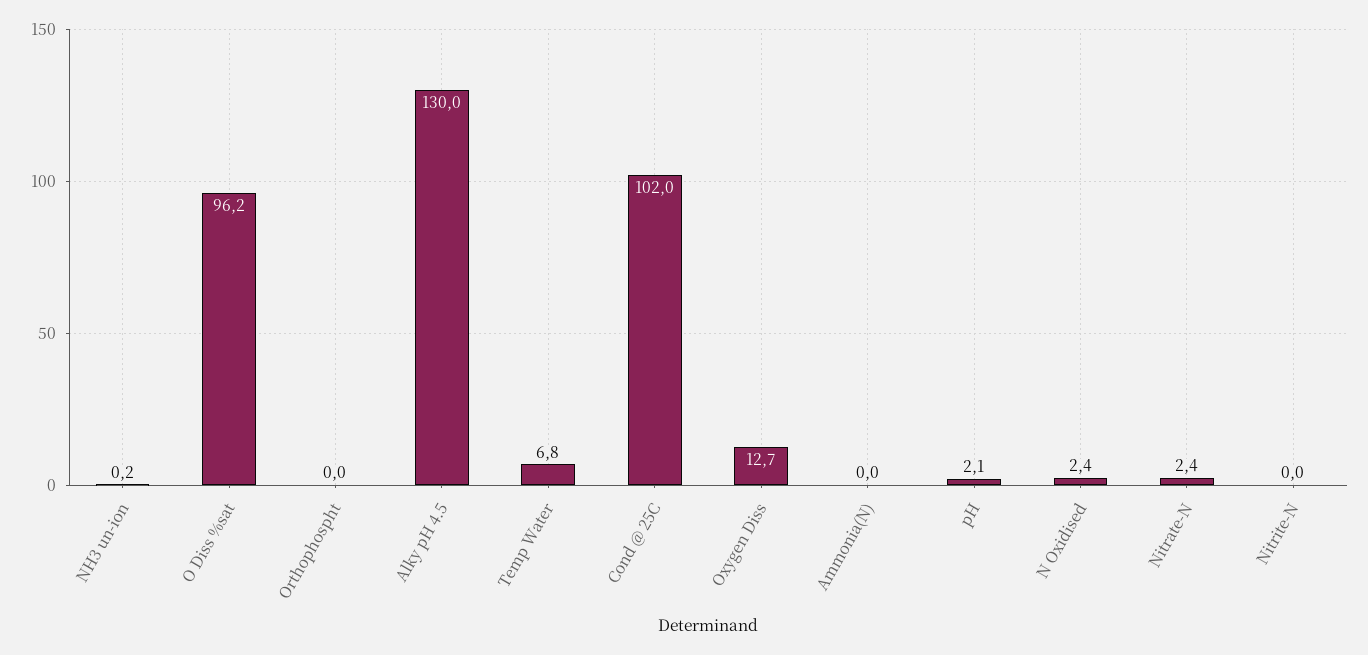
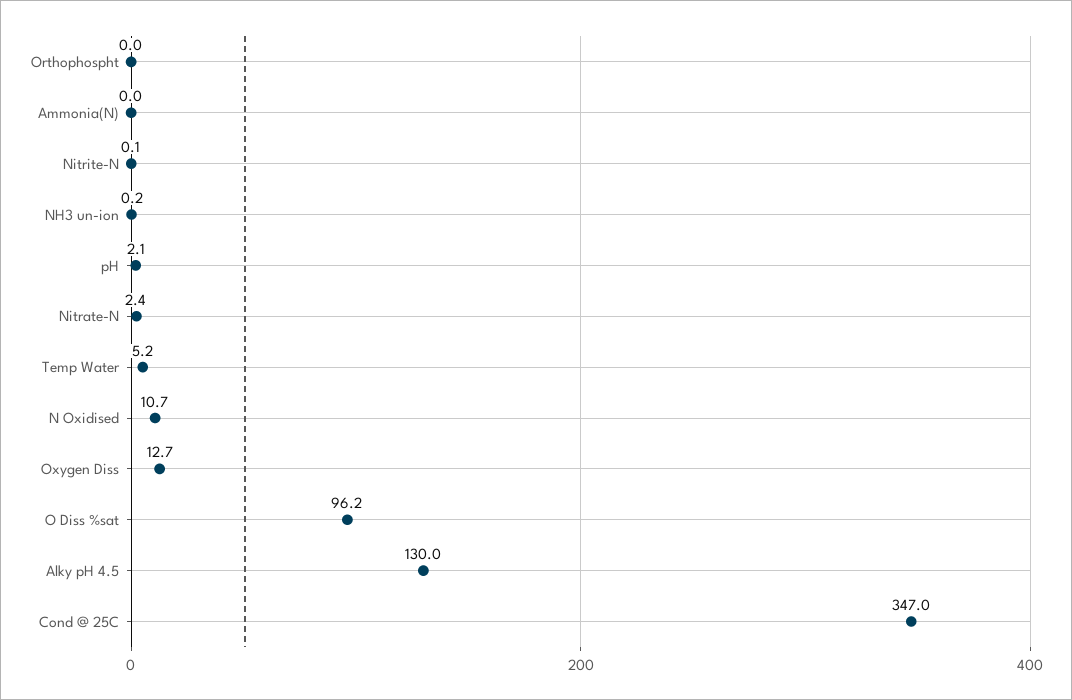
Temp Water: 6.8 -> 5.2
Cond @ 25C: 102 -> 347
N Oxidised: 2.4 -> 10.7
Nitrite-N: 0 -> 0.1

